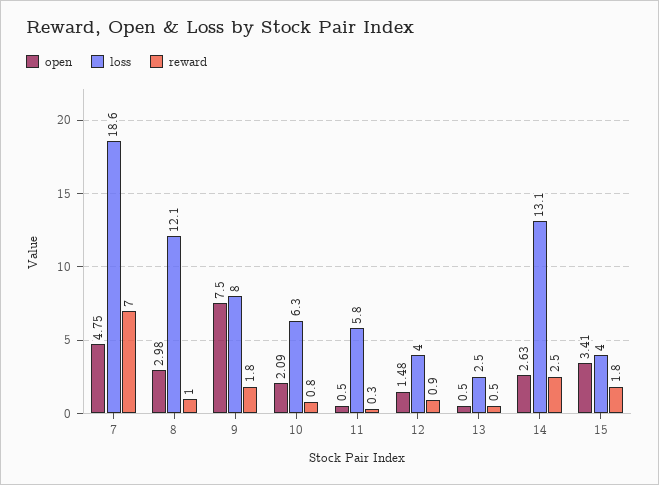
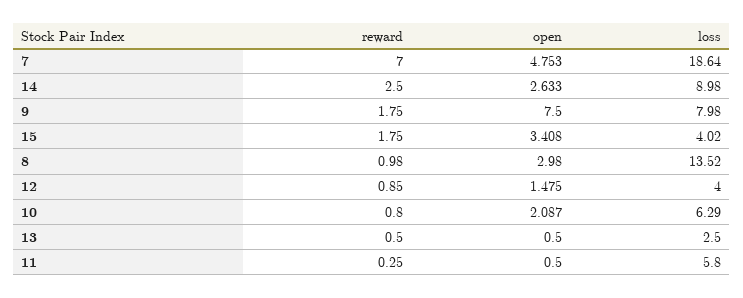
loss, 8: 12.1 -> 13.52
loss, 14: 13.1 -> 8.98

